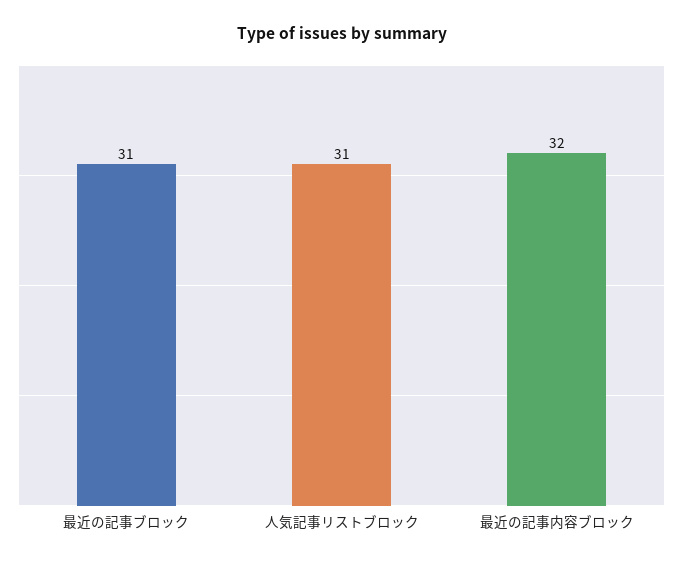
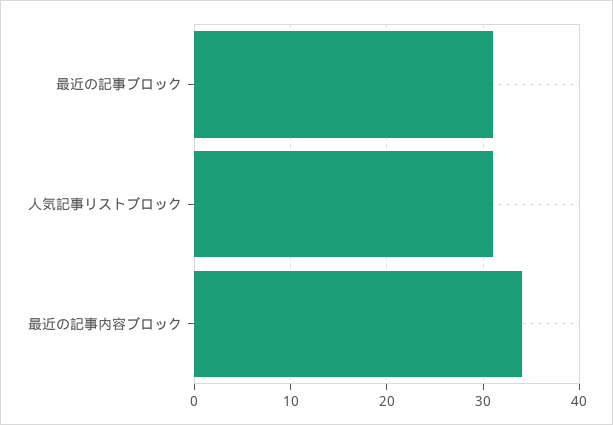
最近の記事内容ブロック: 32 -> 34

